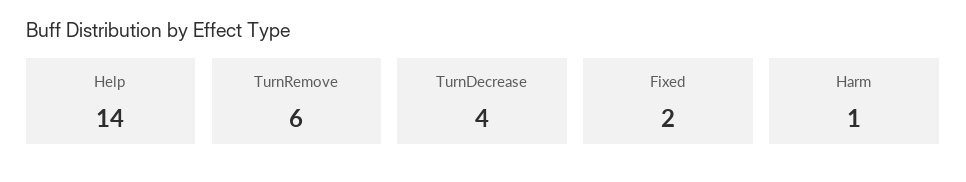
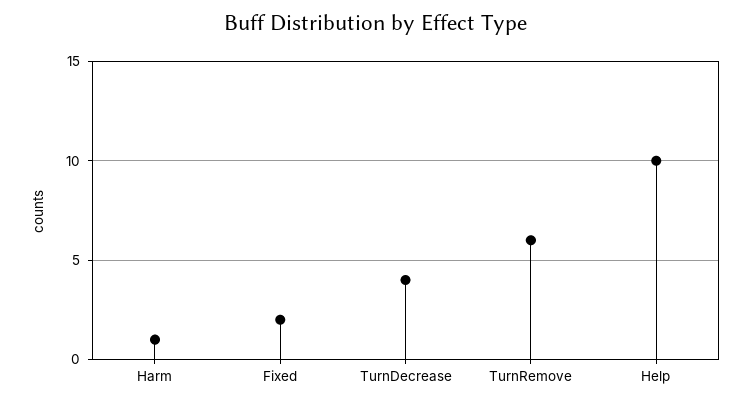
Help: 14 -> 10

